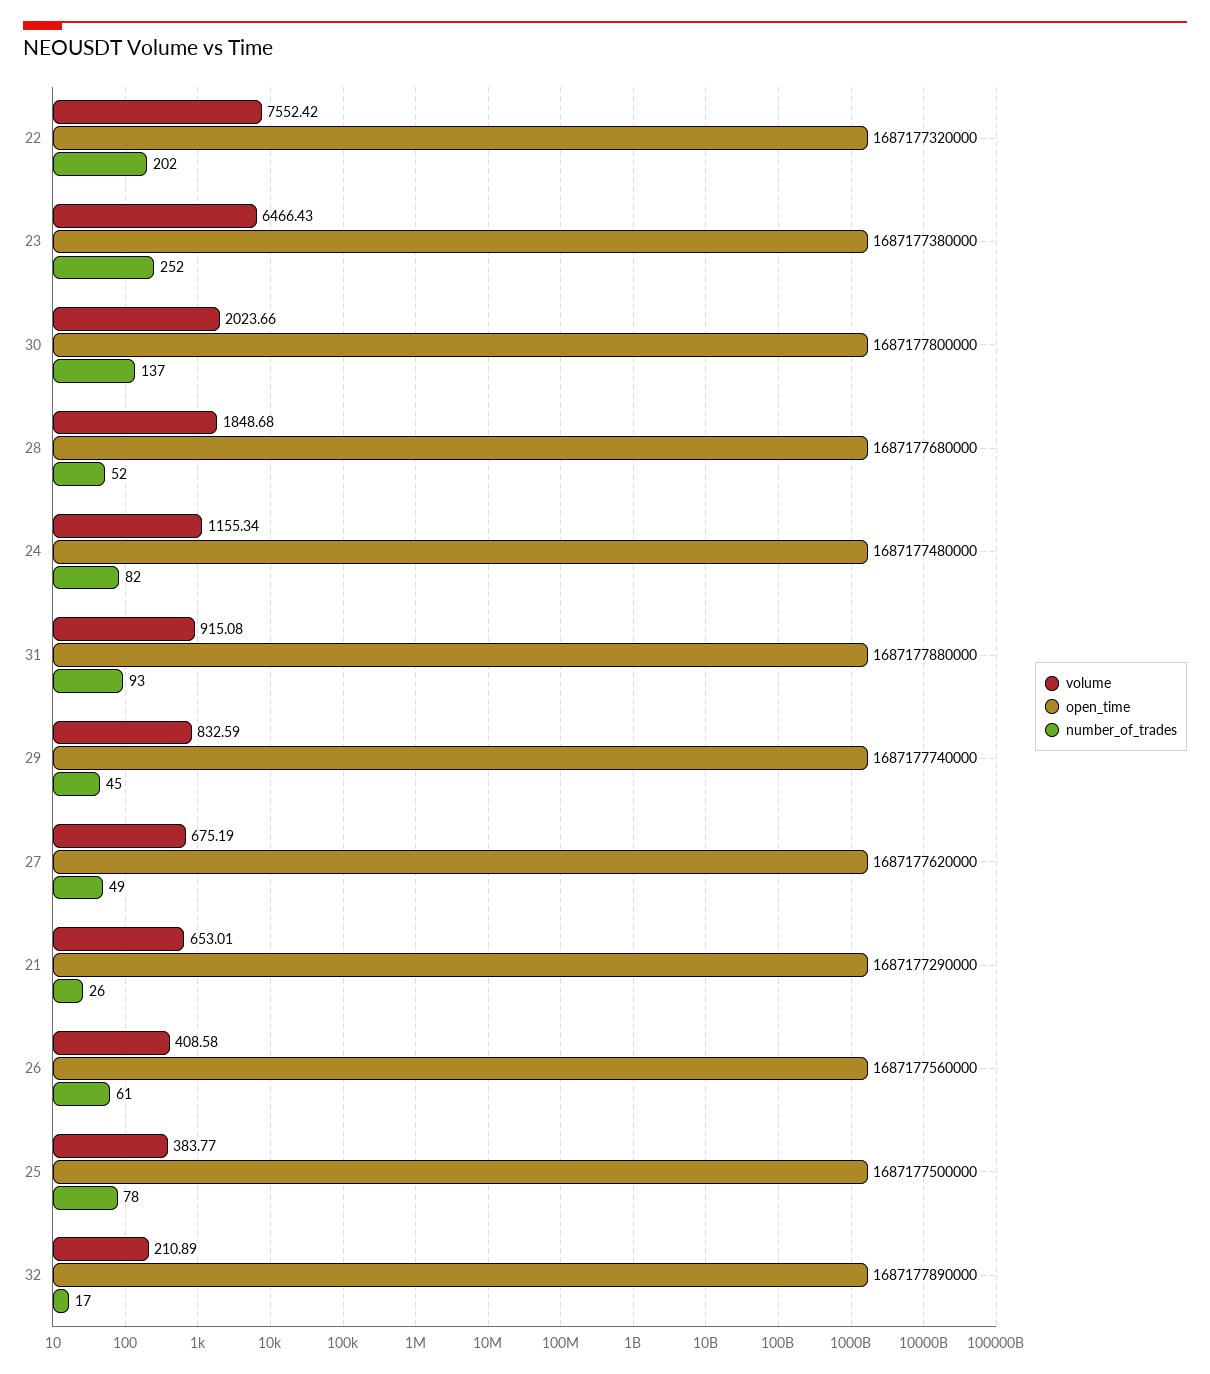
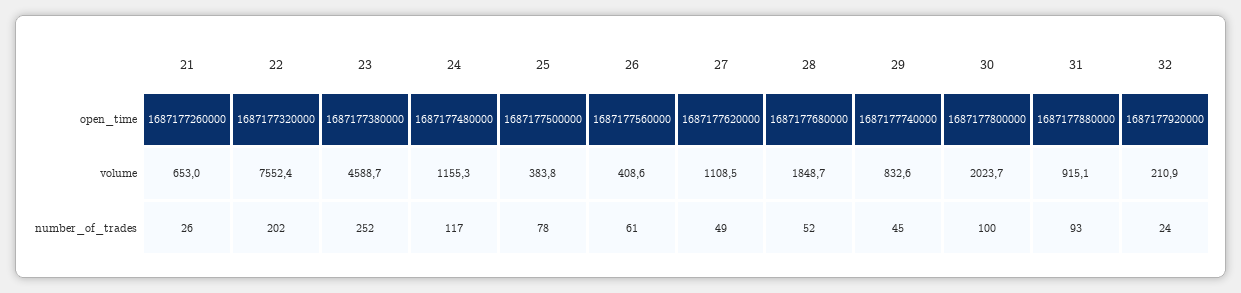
volume, 23: 6466.43 -> 4588.7
number_of_trades, 30: 137 -> 100
number_of_trades, 24: 82 -> 117
volume, 27: 675.19 -> 1108.5
open_time, 21: 1687177290000 -> 1687177260000
open_time, 32: 1687177890000 -> 1687177920000
number_of_trades, 32: 17 -> 24

